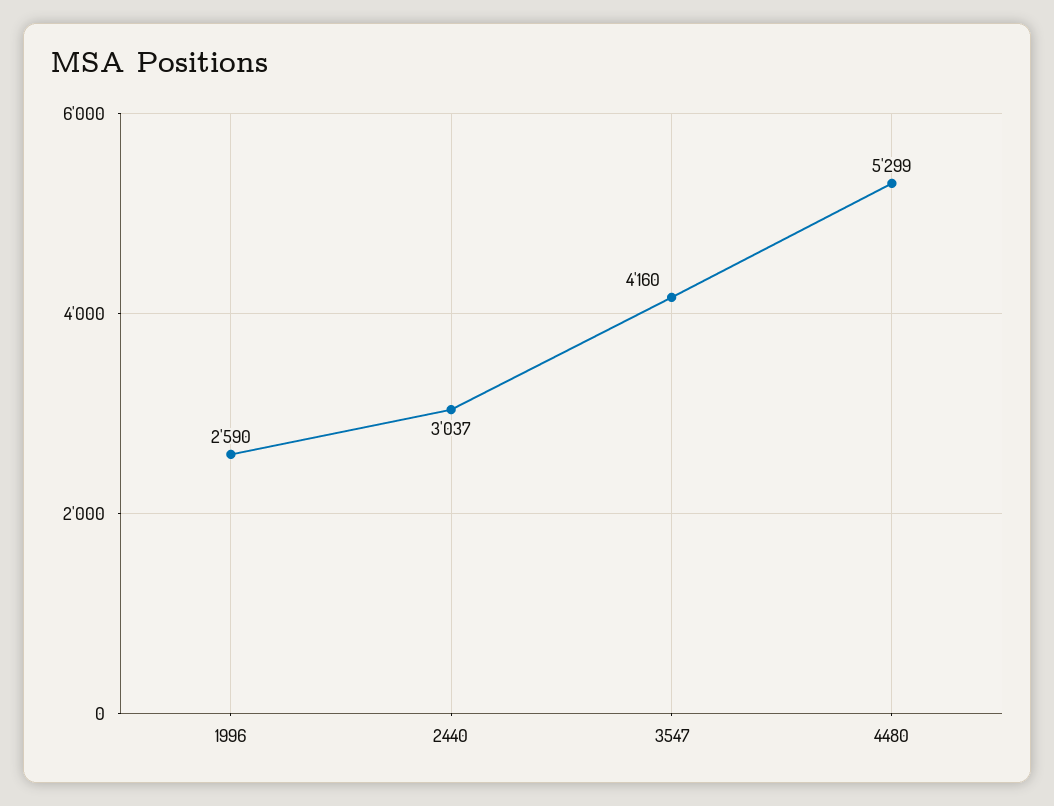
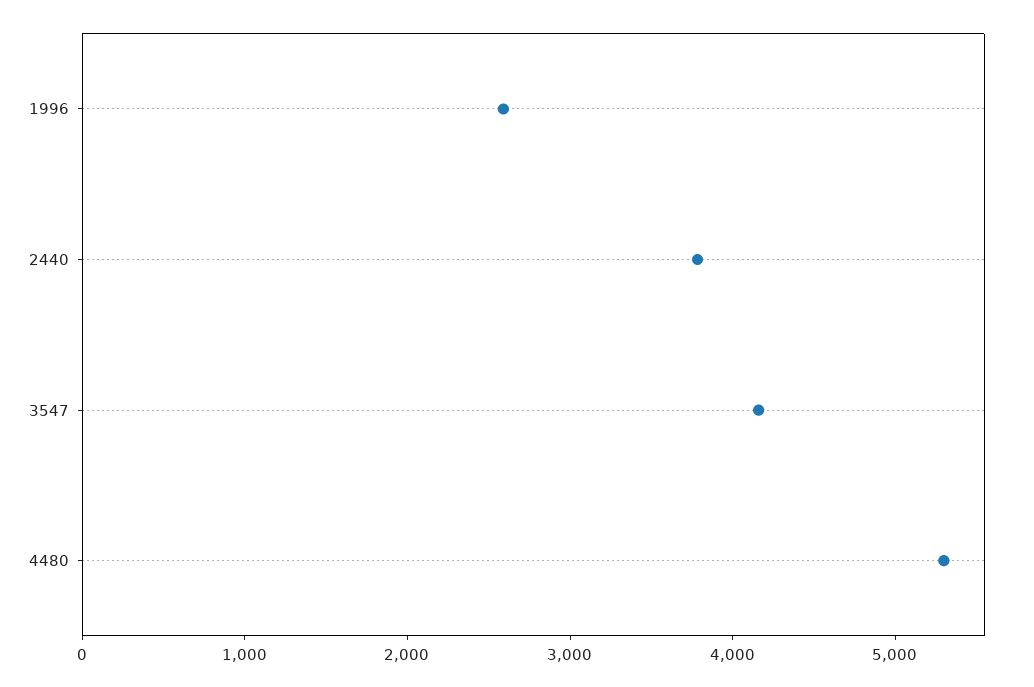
2440: 3037 -> 3800

